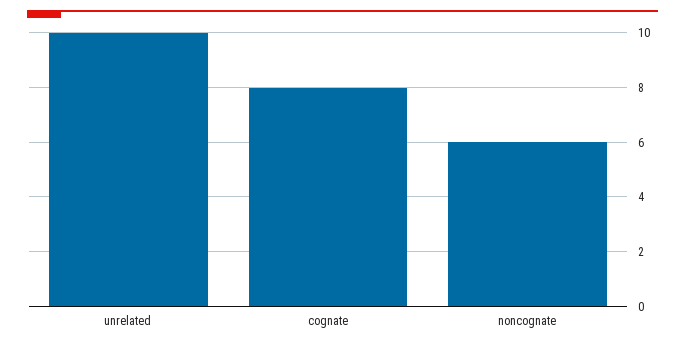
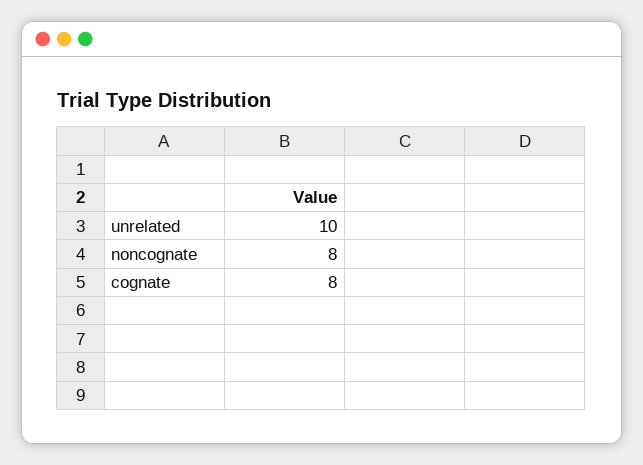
noncognate: 6 -> 8

